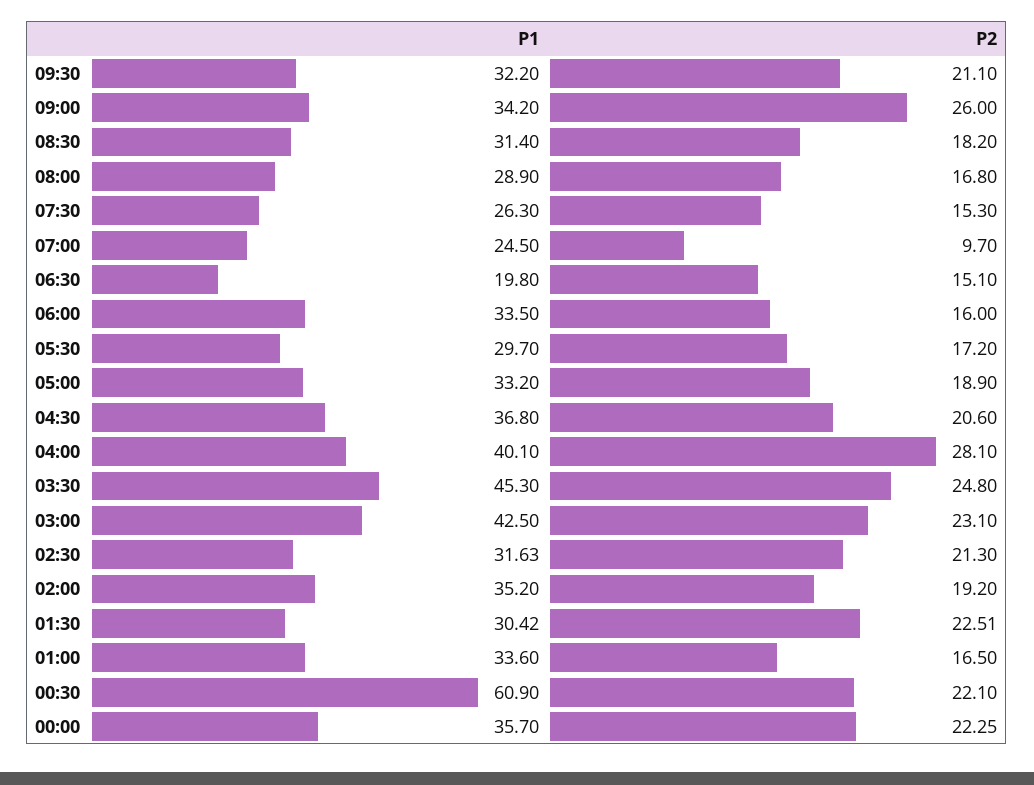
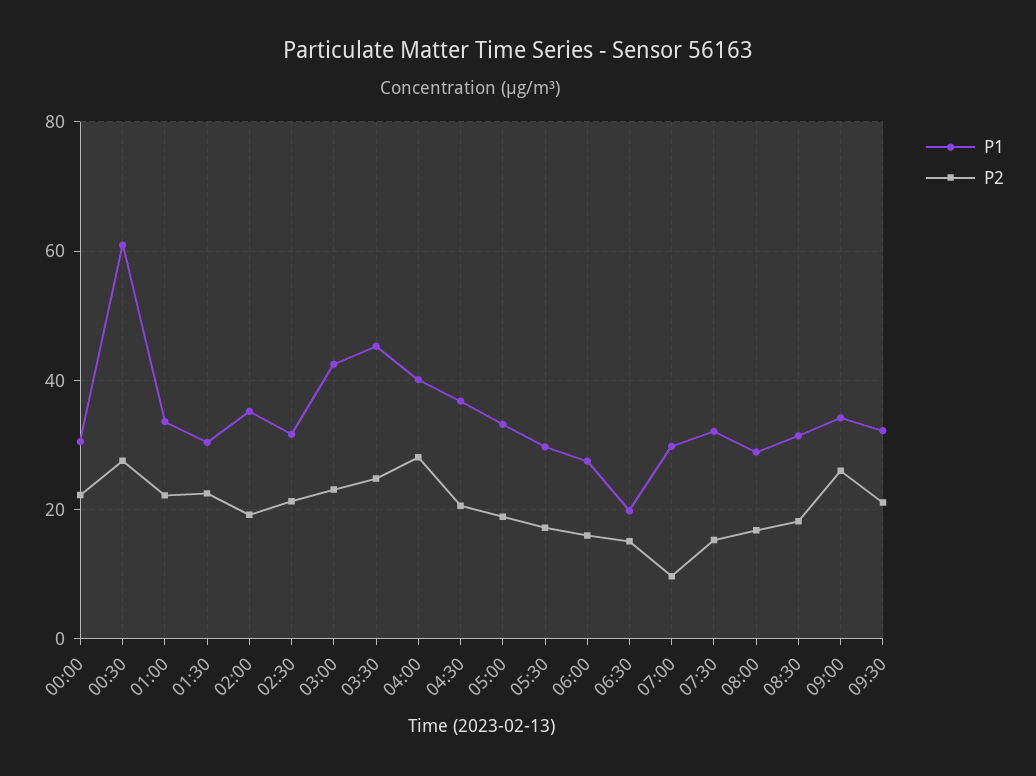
P1, 07:30: 26.3 -> 32
P1, 07:00: 24.5 -> 30
P1, 06:00: 33.5 -> 28
P2, 01:00: 16.5 -> 22
P2, 00:30: 22.1 -> 28
P1, 00:00: 35.7 -> 30

